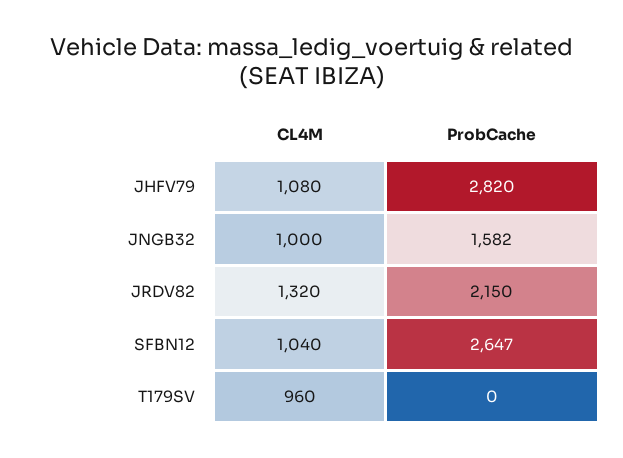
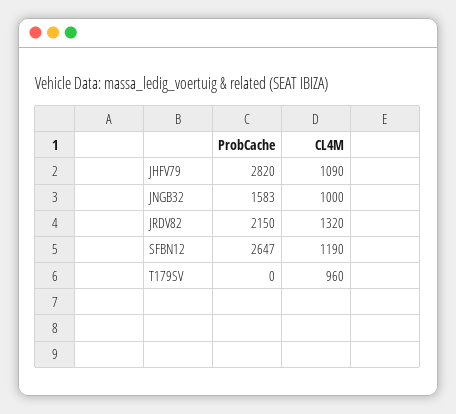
CL4M, JHFV79: 1080 -> 1090
ProbCache, JNGB32: 1582 -> 1583
CL4M, SFBN12: 1040 -> 1190

